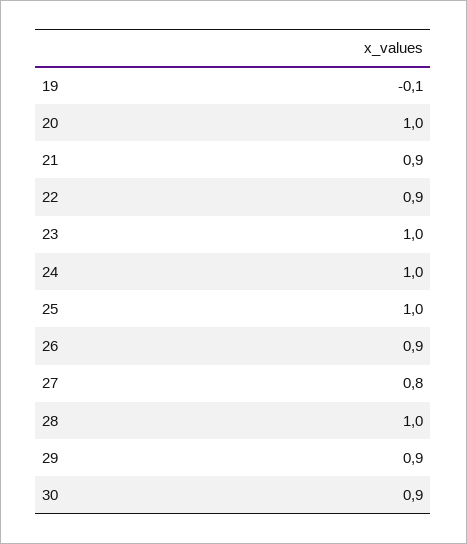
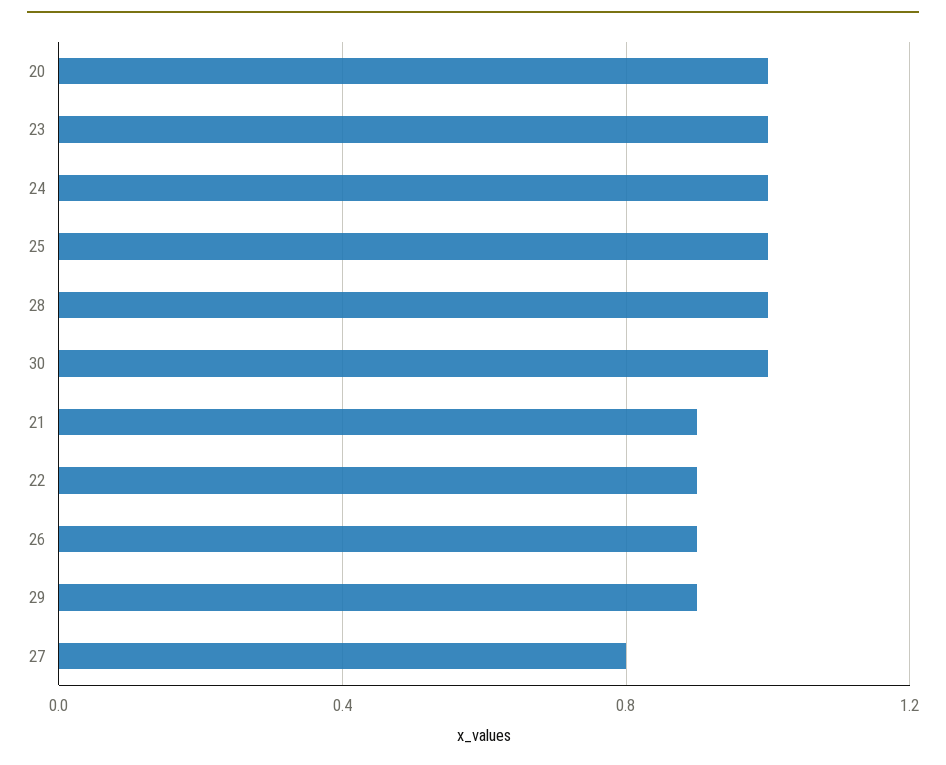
19: -0.1 -> none
30: 0.9 -> 1

